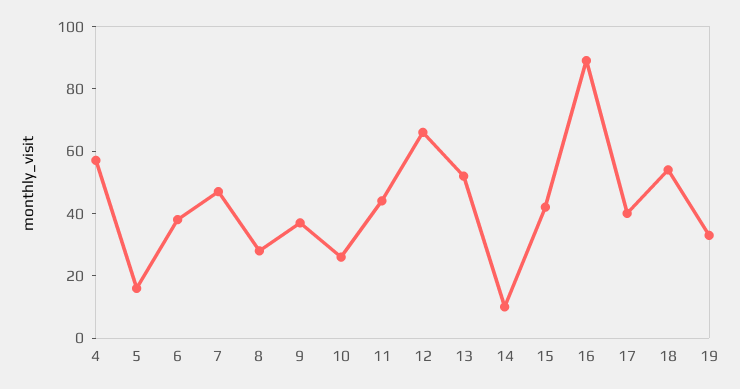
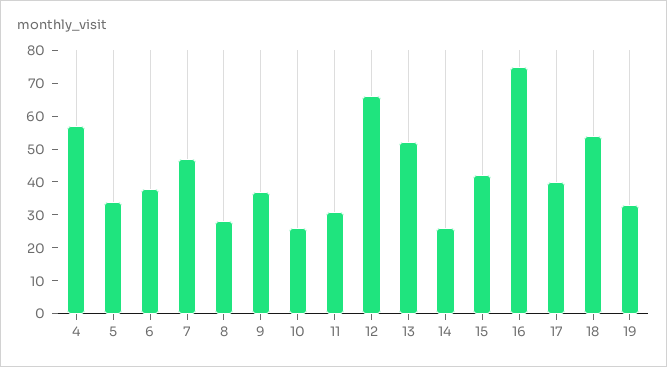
5: 15 -> 35
11: 45 -> 30
14: 10 -> 25
16: 90 -> 75

